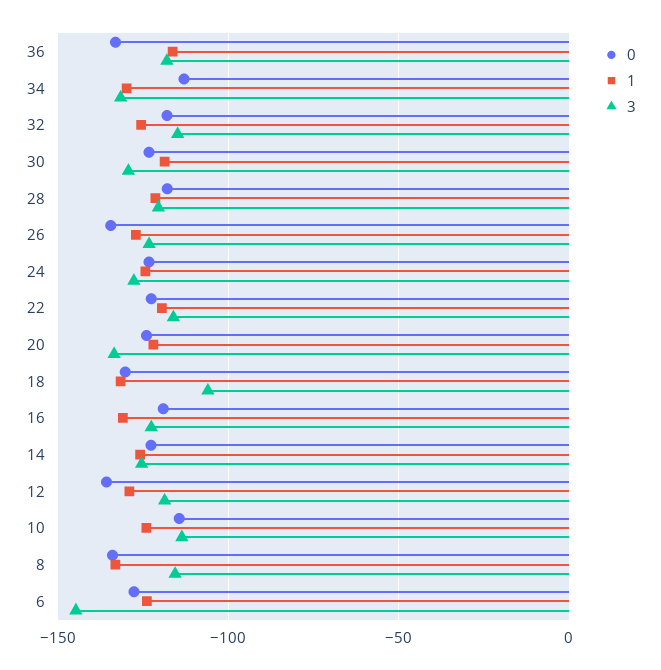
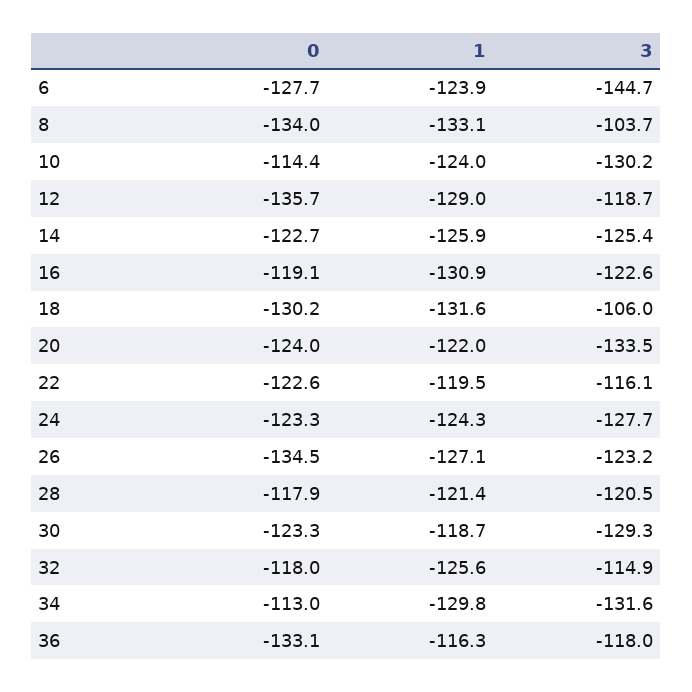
3, 10: -115 -> -130.2
3, 8: -115 -> -103.7

